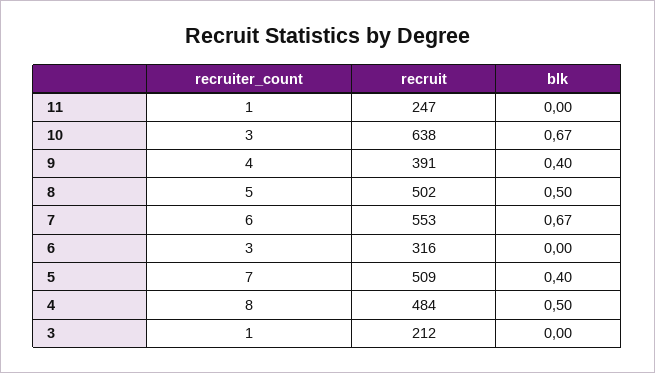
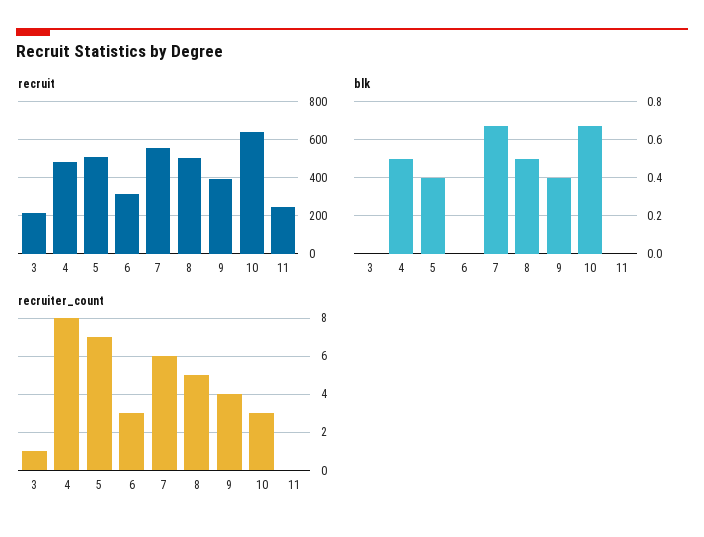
recruiter_count, 11: 1 -> 0

